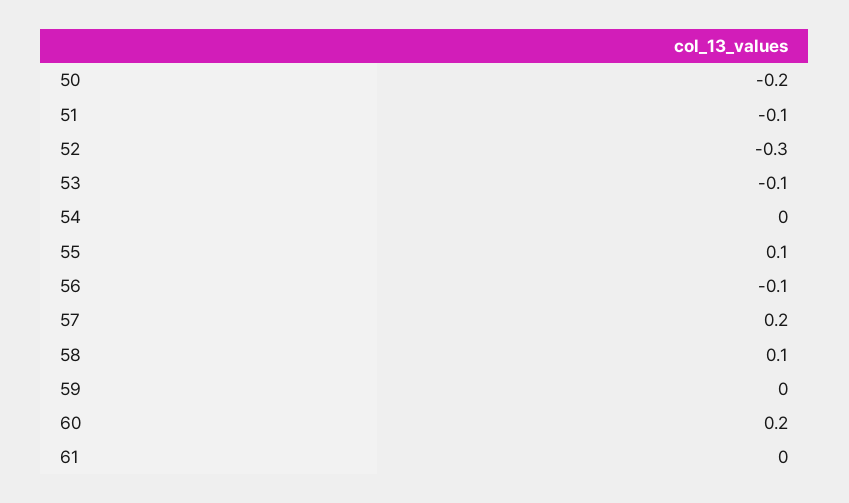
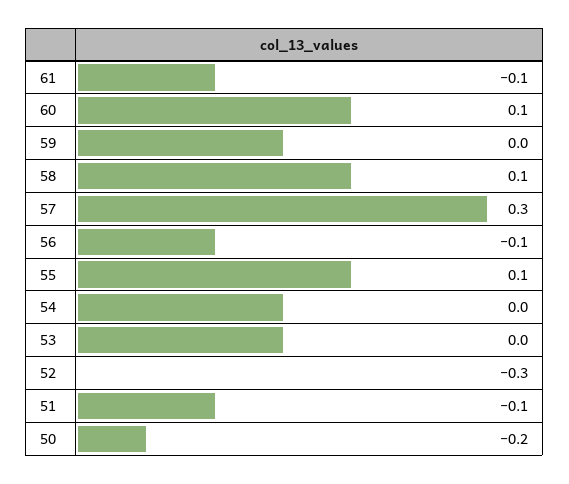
53: -0.1 -> 0
57: 0.2 -> 0.3
60: 0.2 -> 0.1
61: 0 -> -0.1

